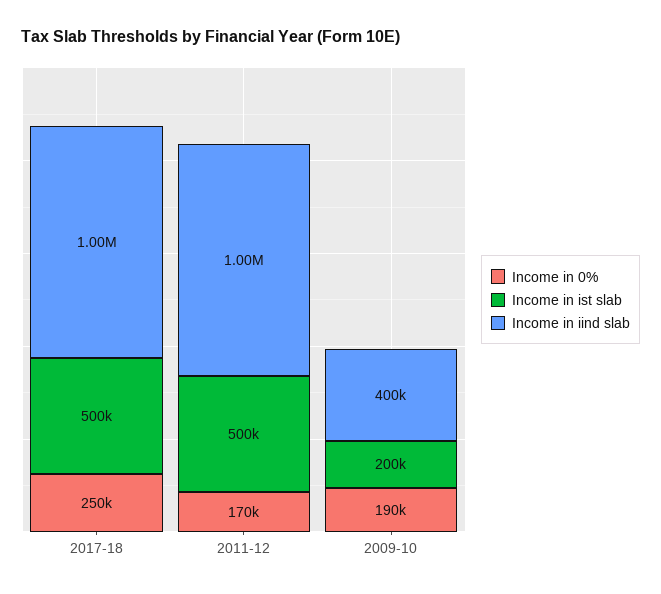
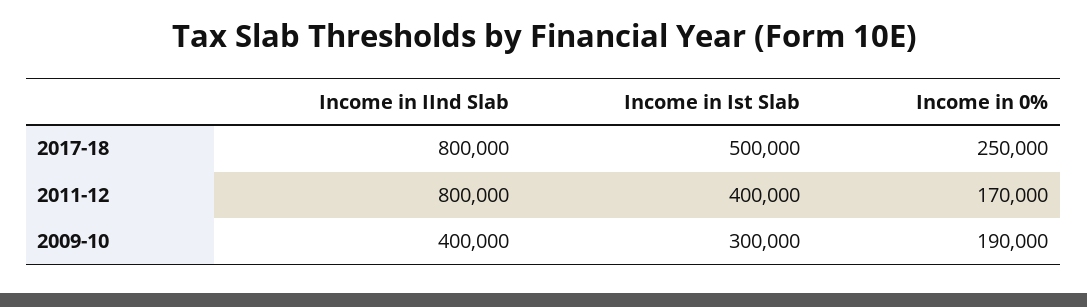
Income in iind slab, 2017-18: 1000000 -> 800000
Income in ist slab, 2011-12: 500000 -> 400000
Income in iind slab, 2011-12: 1000000 -> 800000
Income in ist slab, 2009-10: 200000 -> 300000

